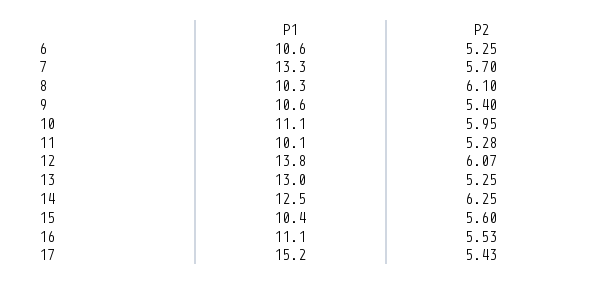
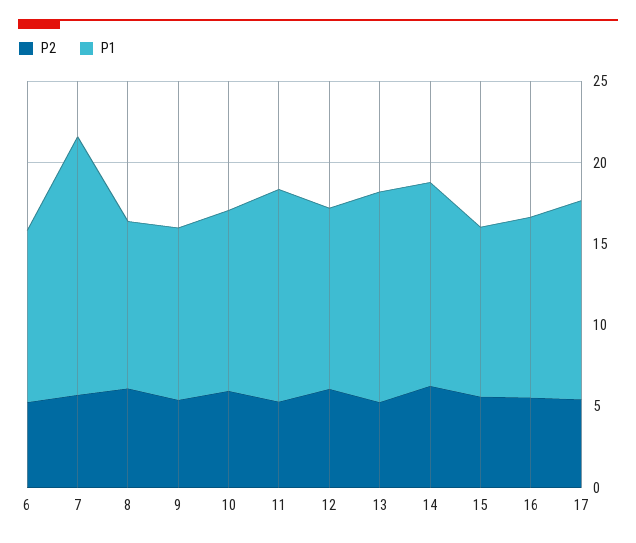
P1, 7: 13.3 -> 16
P1, 11: 10.1 -> 13
P1, 12: 13.8 -> 11
P1, 17: 15.2 -> 12

